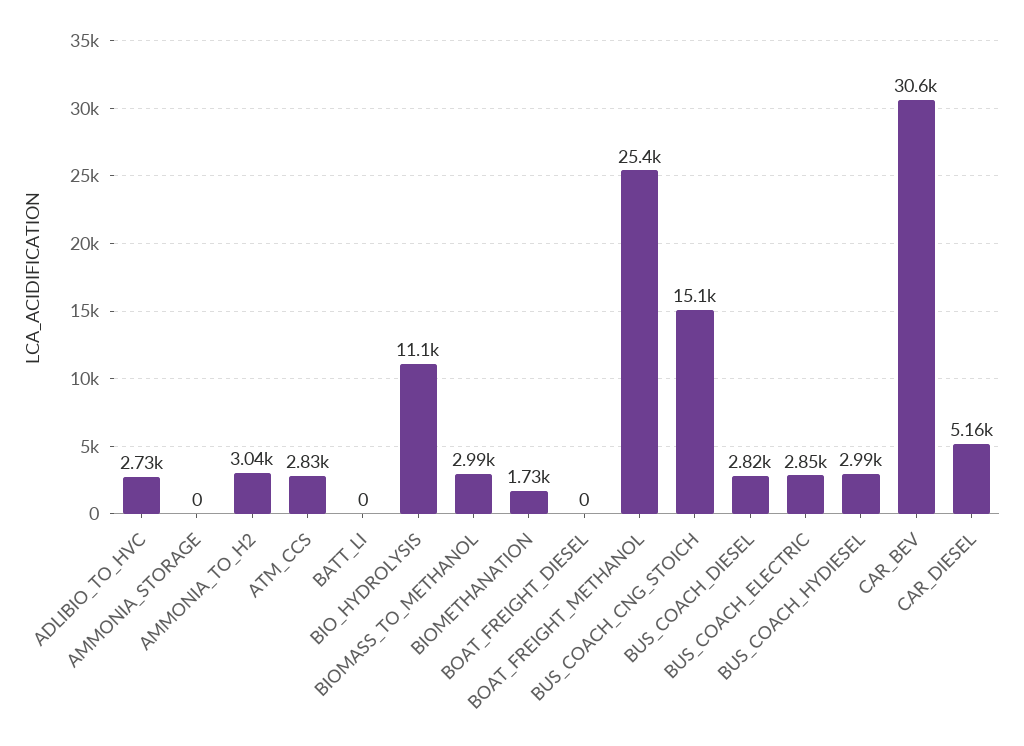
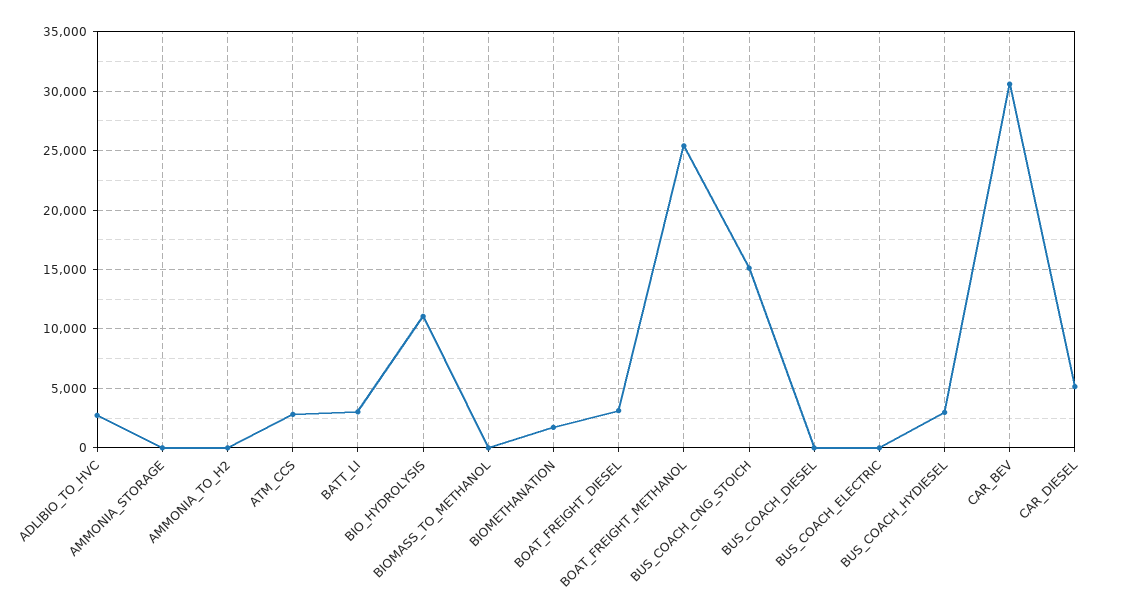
AMMONIA_TO_H2: 3040 -> 0
BATT_LI: 0 -> 3000
BIOMASS_TO_METHANOL: 2990 -> 0
BOAT_FREIGHT_DIESEL: 0 -> 3000
BUS_COACH_DIESEL: 2820 -> 0
BUS_COACH_ELECTRIC: 2850 -> 0

